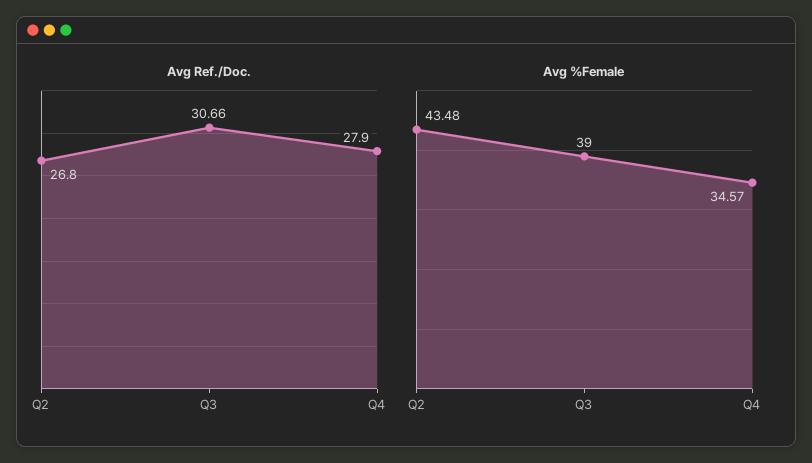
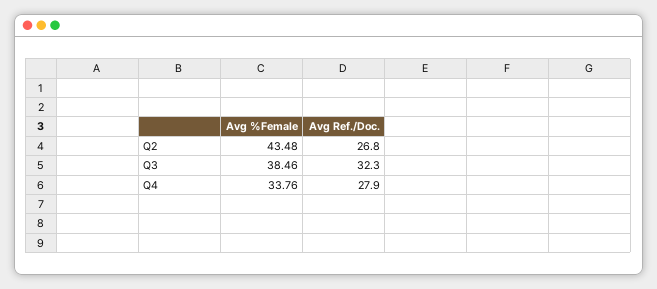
Avg Ref./Doc., Q3: 30.66 -> 32.3
Avg %Female, Q3: 39 -> 38.46
Avg %Female, Q4: 34.57 -> 33.76

